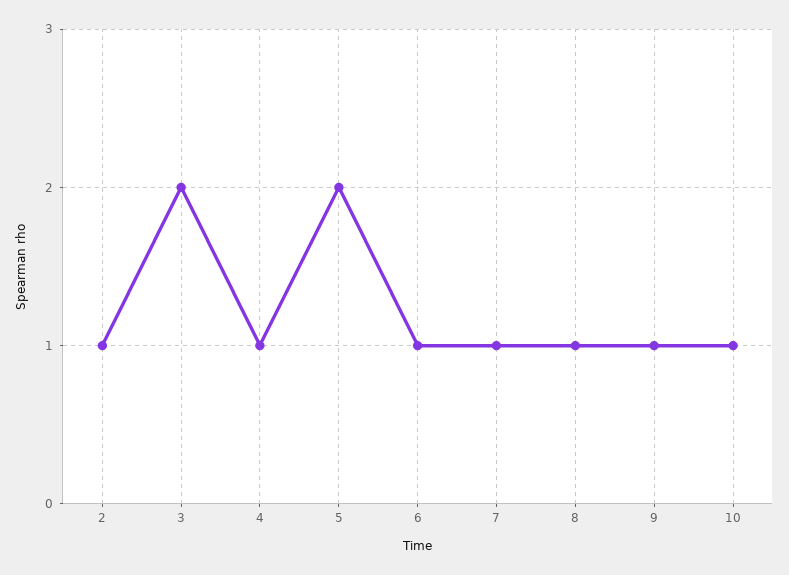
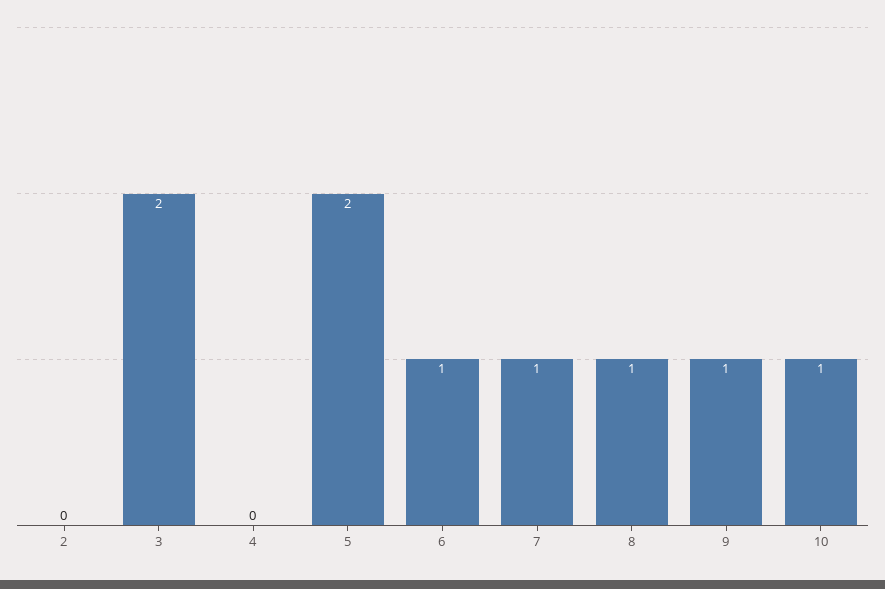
2: 1 -> 0
4: 1 -> 0

